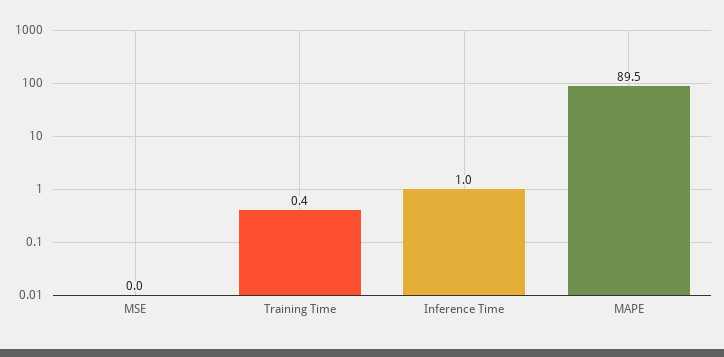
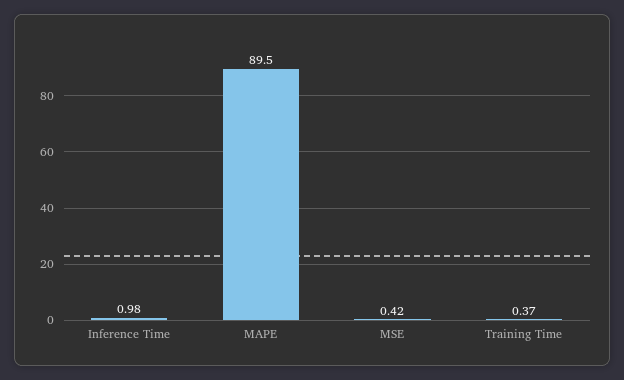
MSE: 0 -> 0.42

